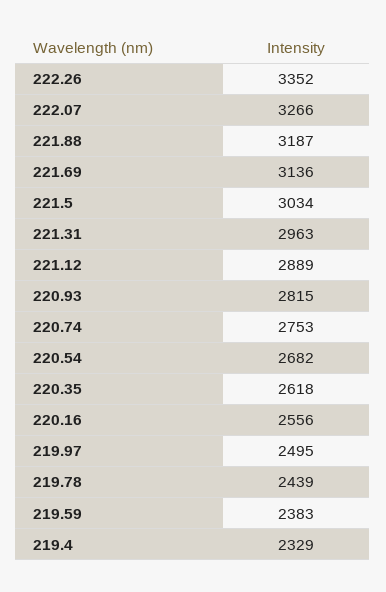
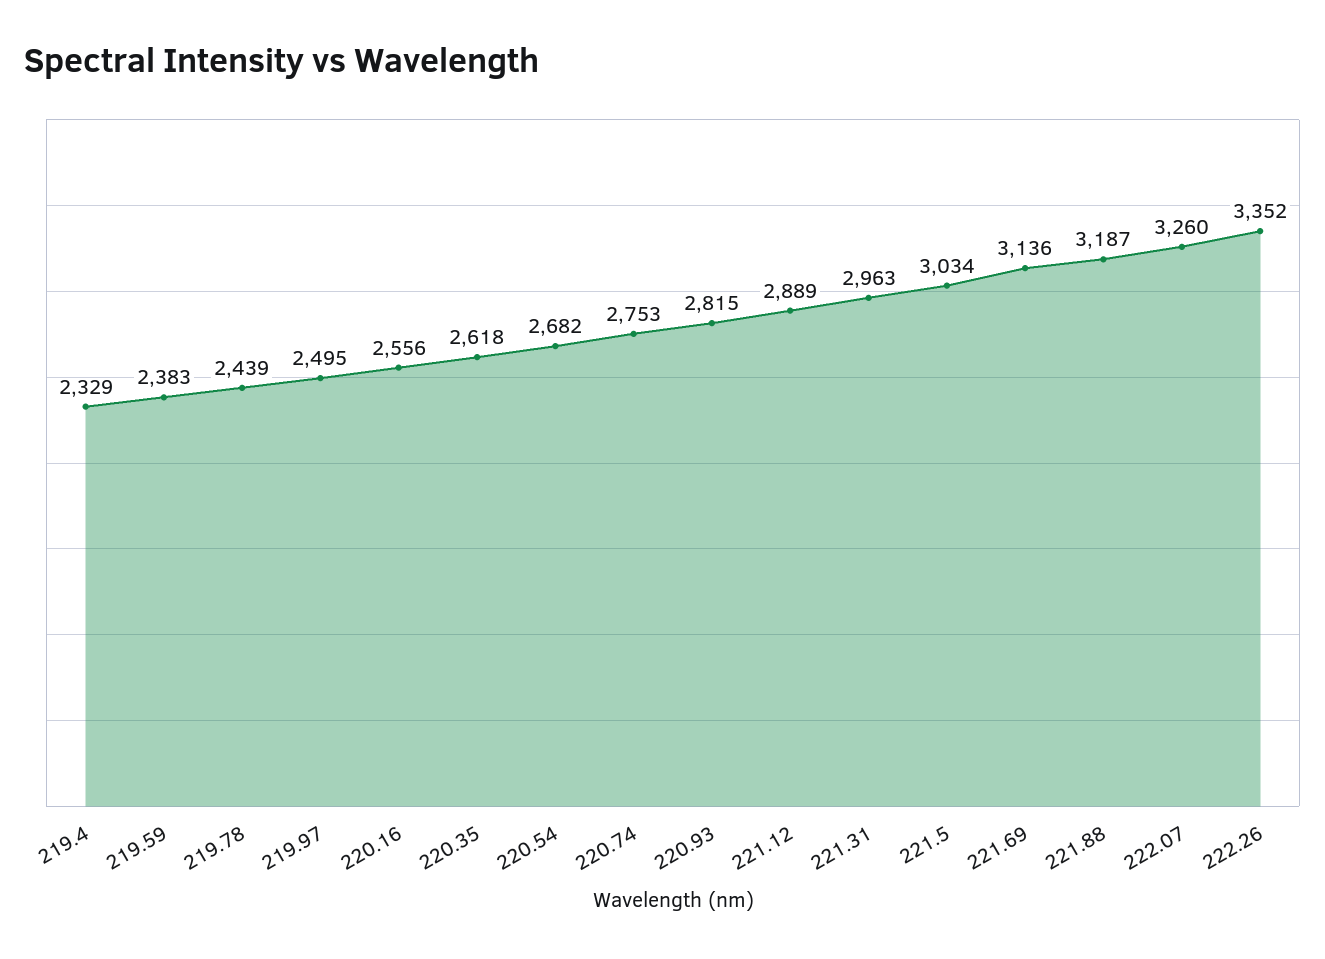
222.07: 3266 -> 3260

